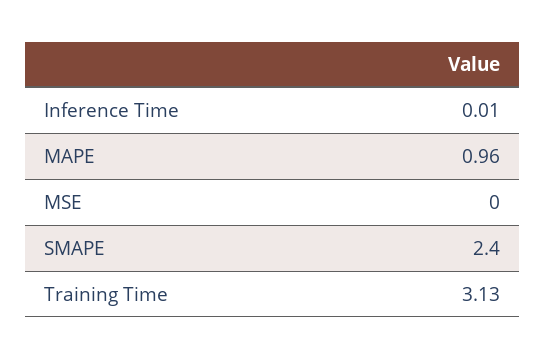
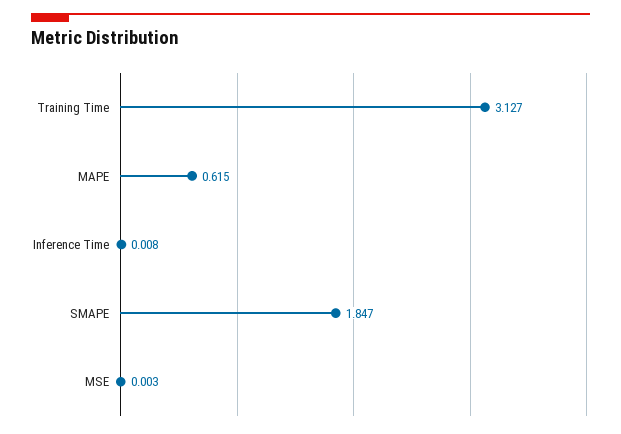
MAPE: 0.96 -> 0.615
SMAPE: 2.4 -> 1.847

